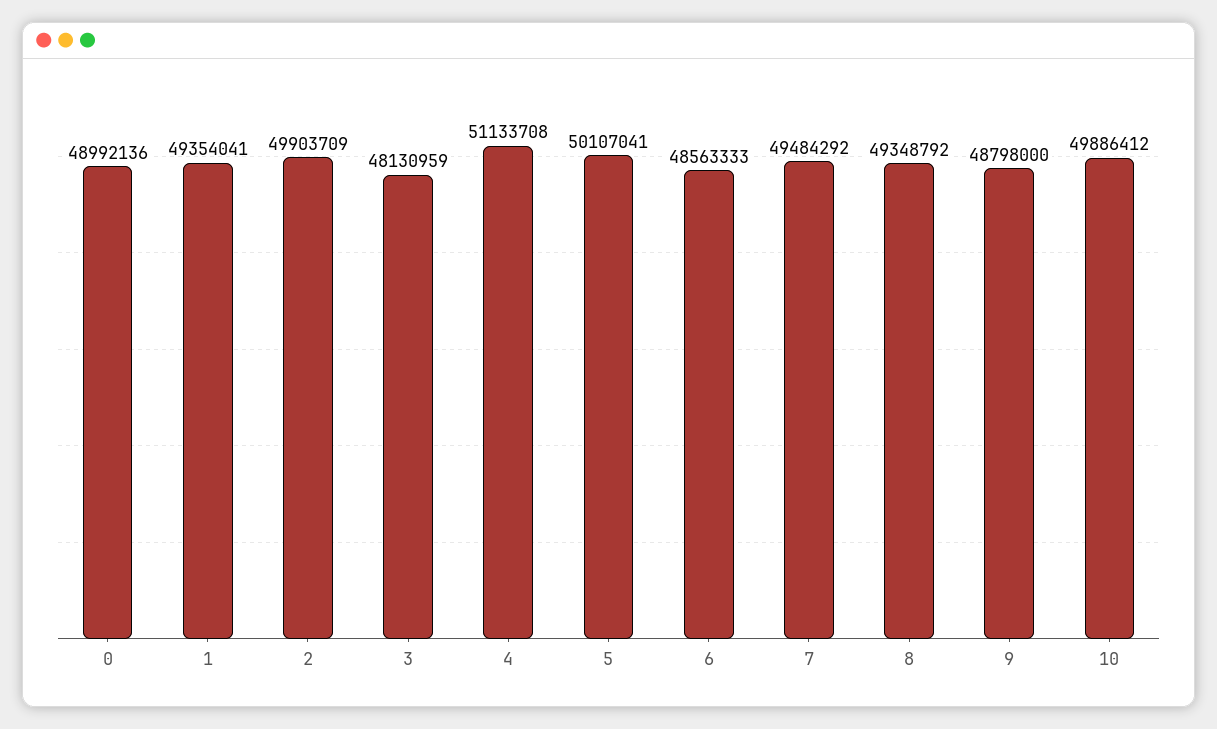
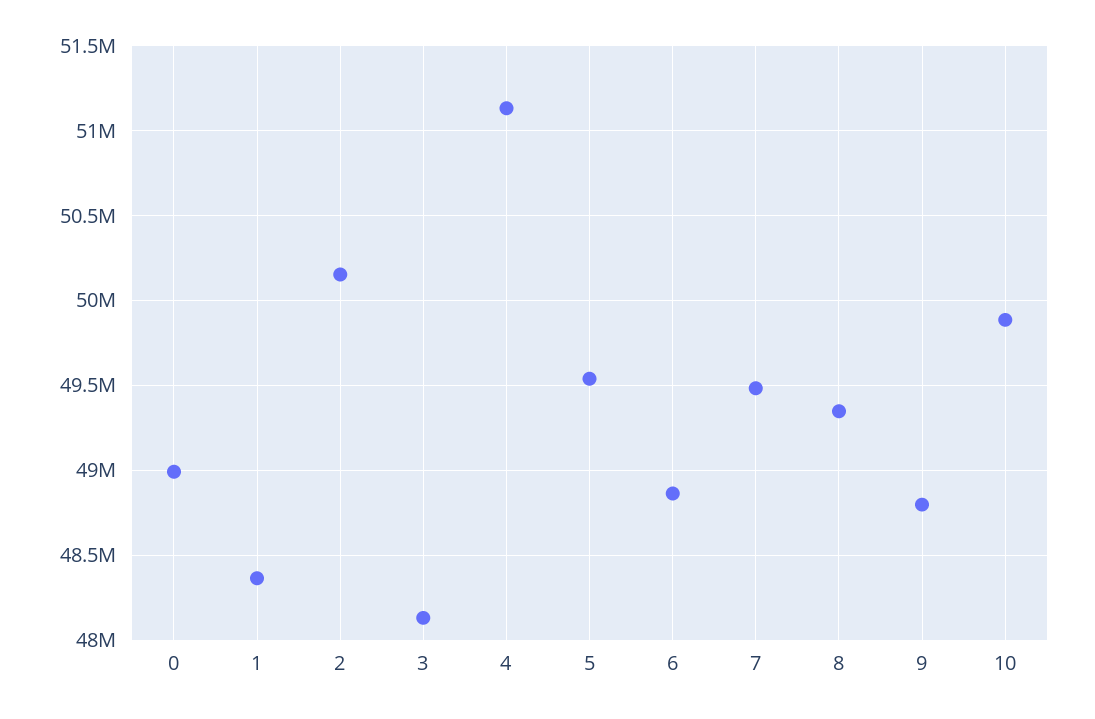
1: 49354041 -> 48350000
2: 49903709 -> 50150000
5: 50107041 -> 49550000
6: 48563333 -> 48850000

